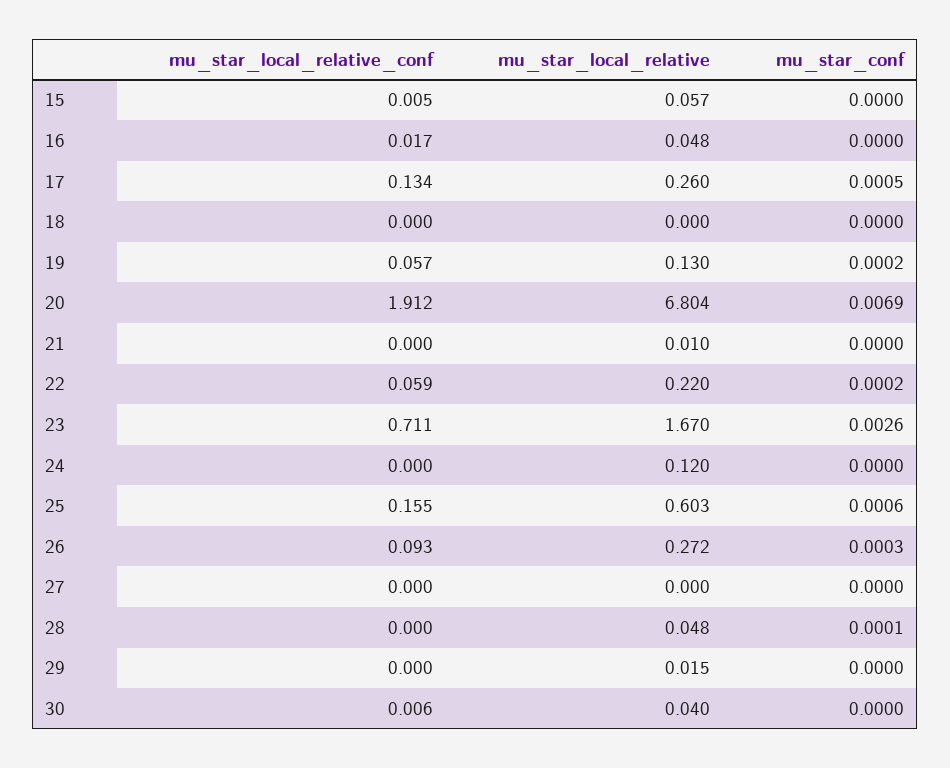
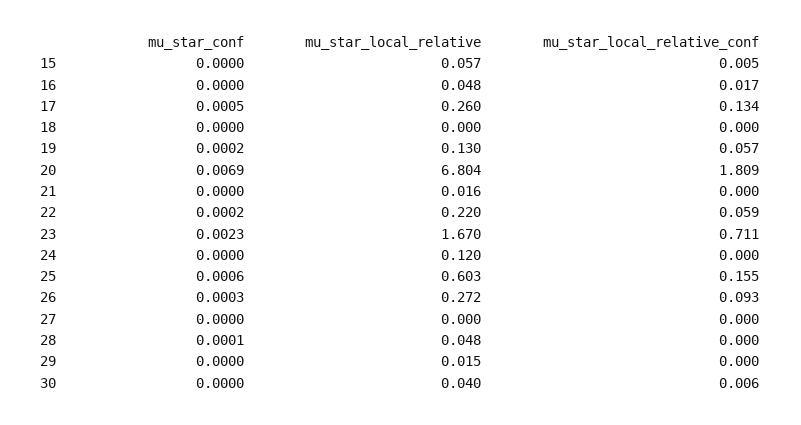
mu_star_local_relative_conf, 20: 1.912 -> 1.809
mu_star_local_relative, 21: 0.01 -> 0.016
mu_star_conf, 23: 0.0026 -> 0.0023

